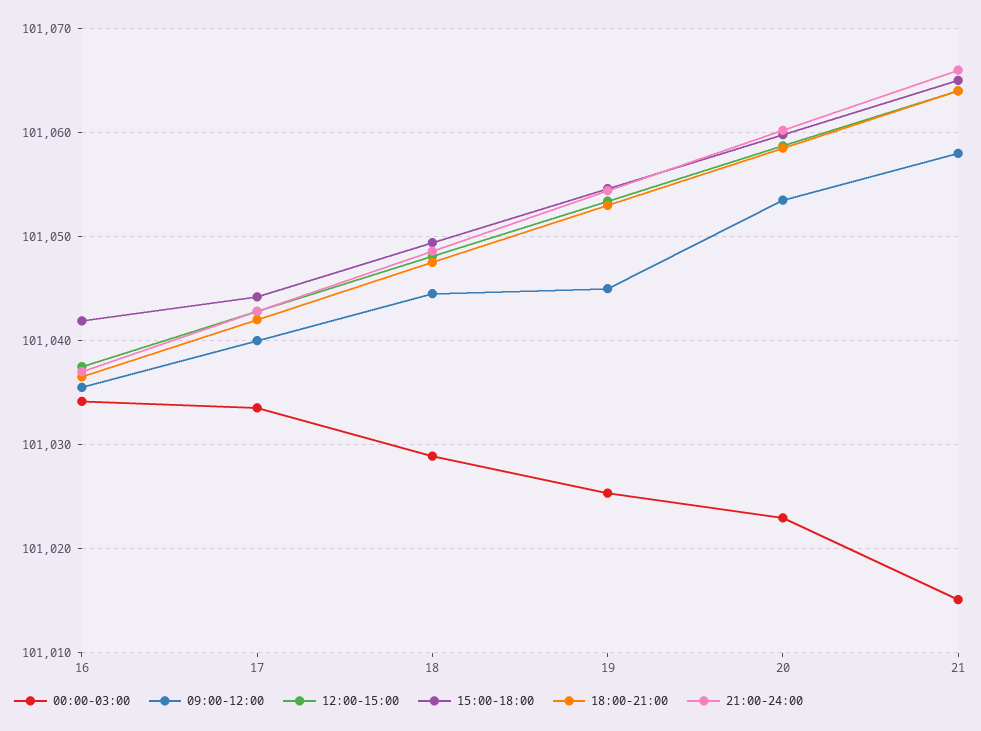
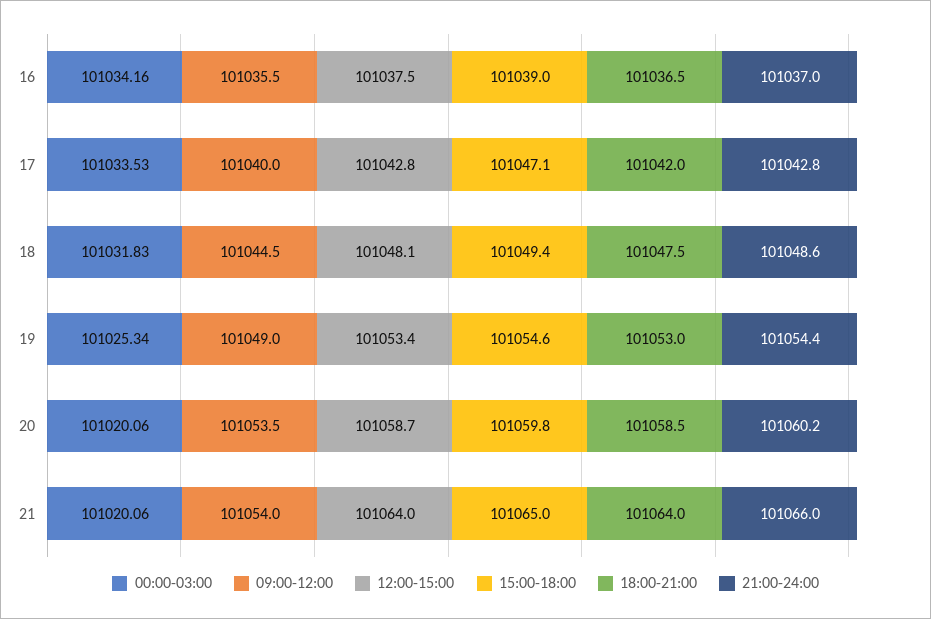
15:00-18:00, 16: 101042 -> 101039
15:00-18:00, 17: 101044 -> 101047.1
00:00-03:00, 18: 101029 -> 101031.83
09:00-12:00, 19: 101045 -> 101049
00:00-03:00, 20: 101023 -> 101020.06
00:00-03:00, 21: 101015 -> 101020.06
09:00-12:00, 21: 101058 -> 101054

